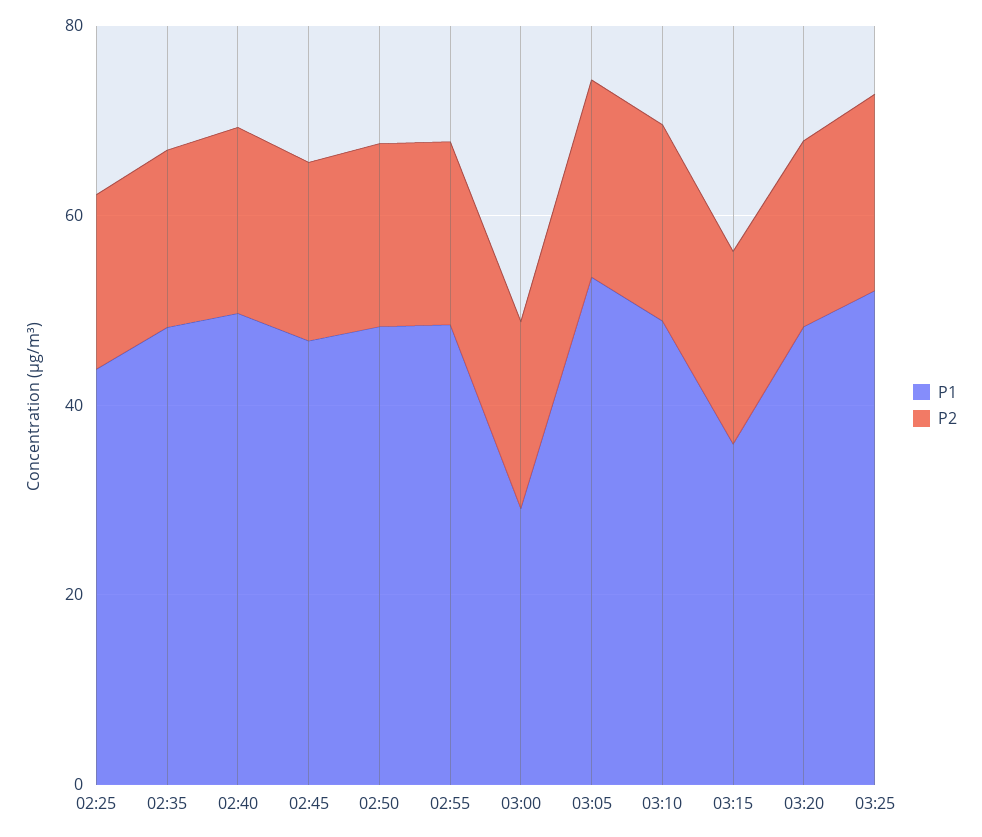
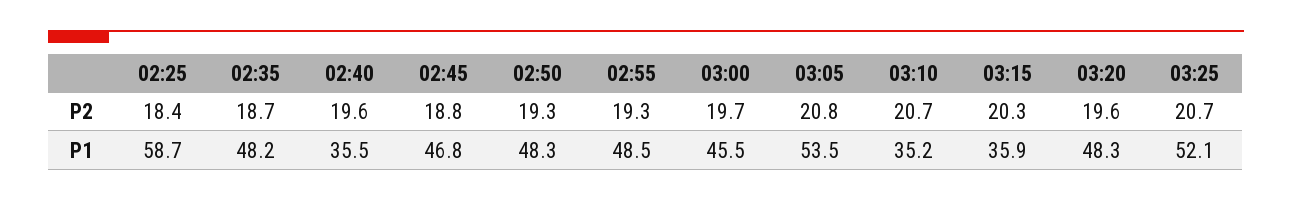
P1, 02:25: 45 -> 58.7
P1, 02:40: 50 -> 35.5
P1, 03:00: 30 -> 45.5
P1, 03:10: 50 -> 35.2

